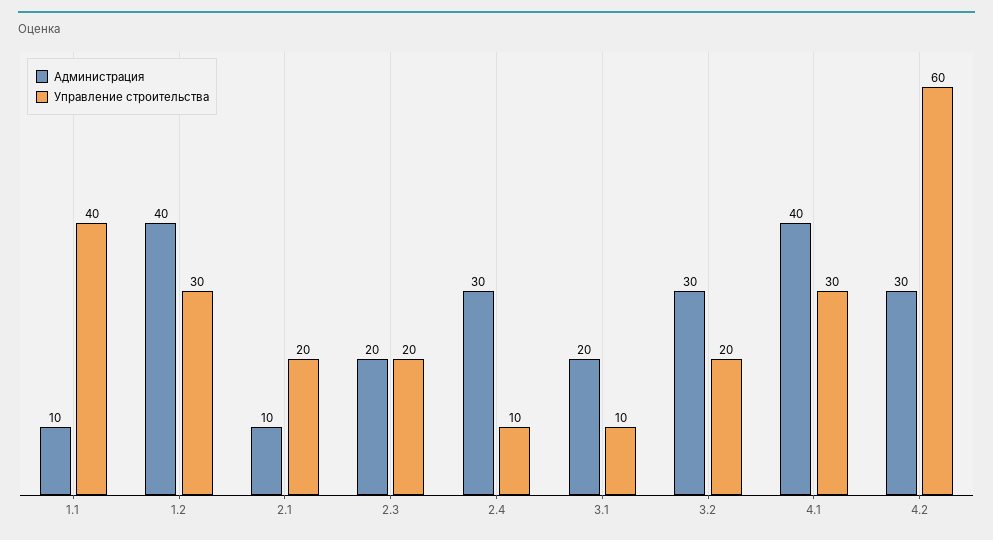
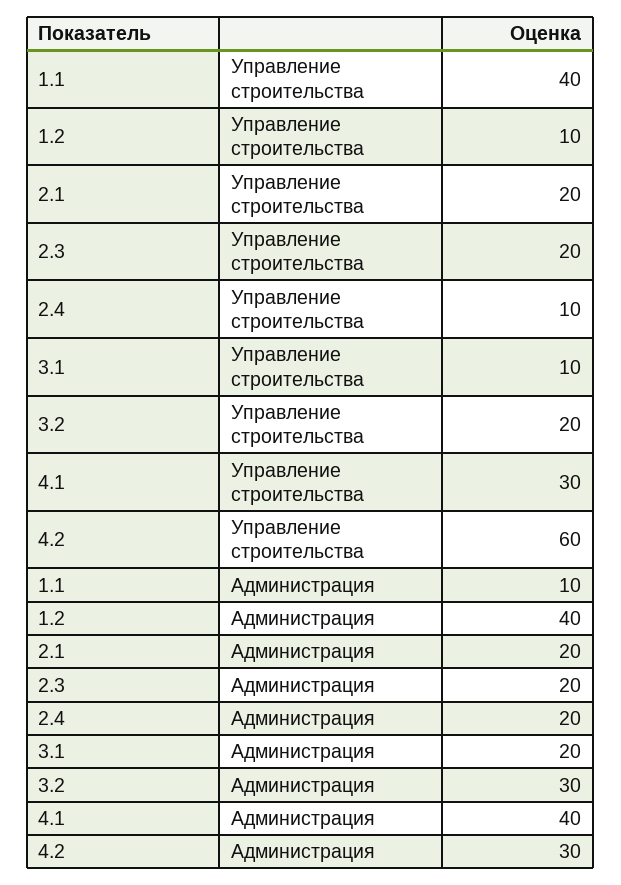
Управление строительства, 1.2: 30 -> 10
Администрация, 2.1: 10 -> 20
Администрация, 2.4: 30 -> 20

